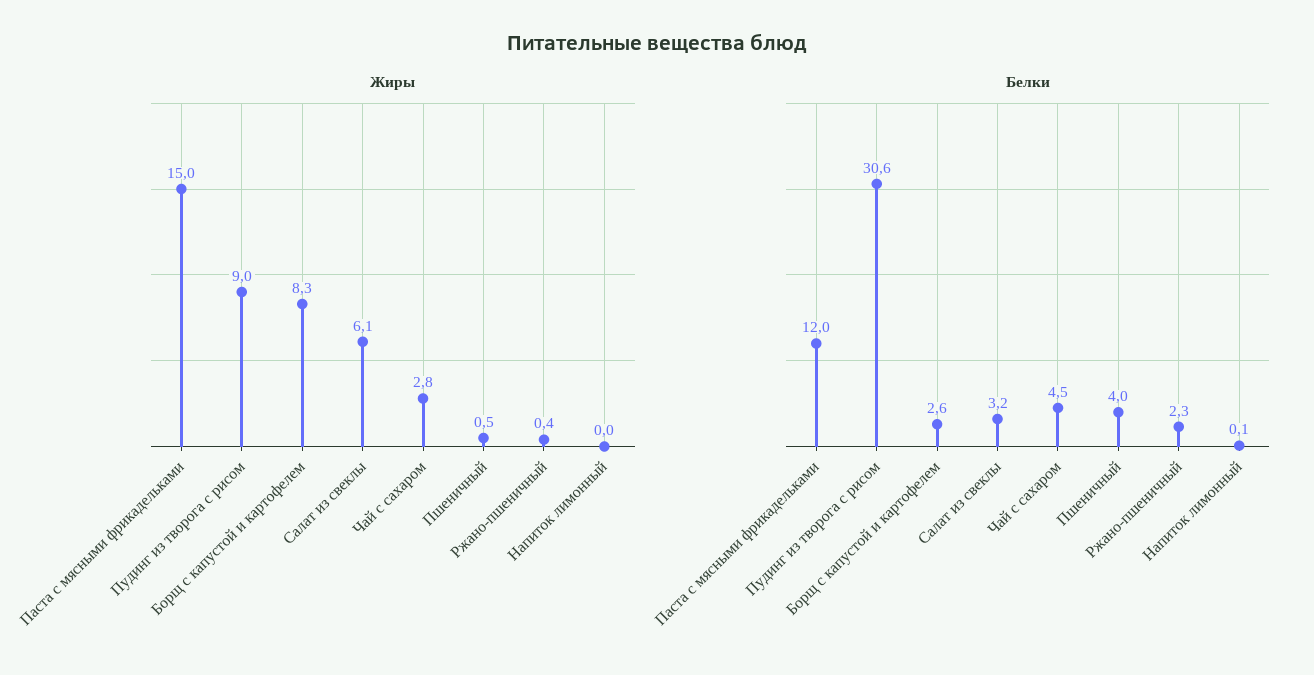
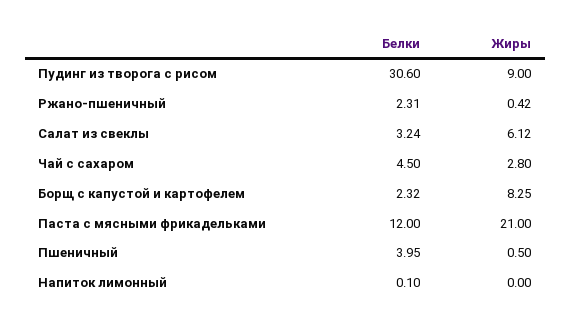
Жиры, Паста с мясными фрикадельками: 15 -> 21
Белки, Борщ с капустой и картофелем: 2.6 -> 2.32

